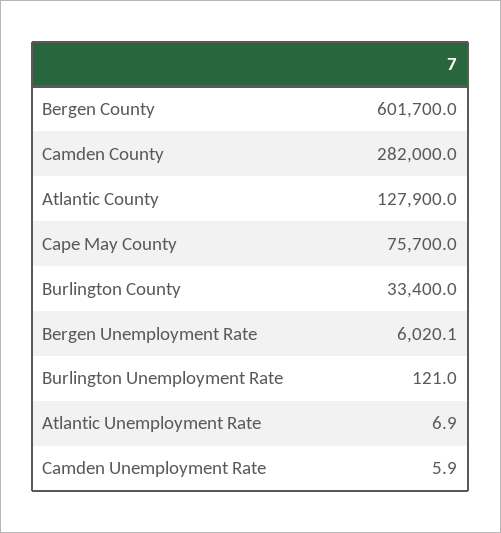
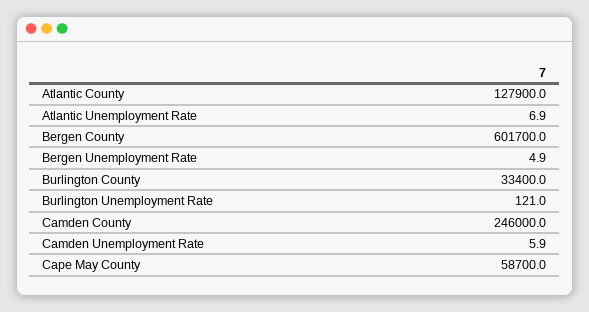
Camden County: 282000 -> 246000
Cape May County: 75700 -> 58700
Bergen Unemployment Rate: 6020.1 -> 4.9

